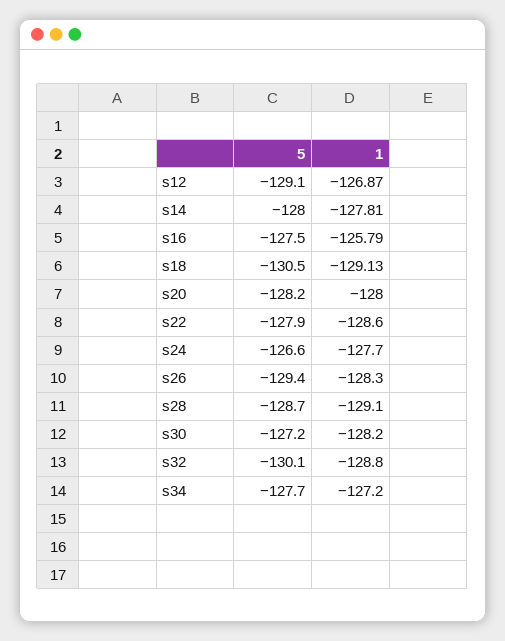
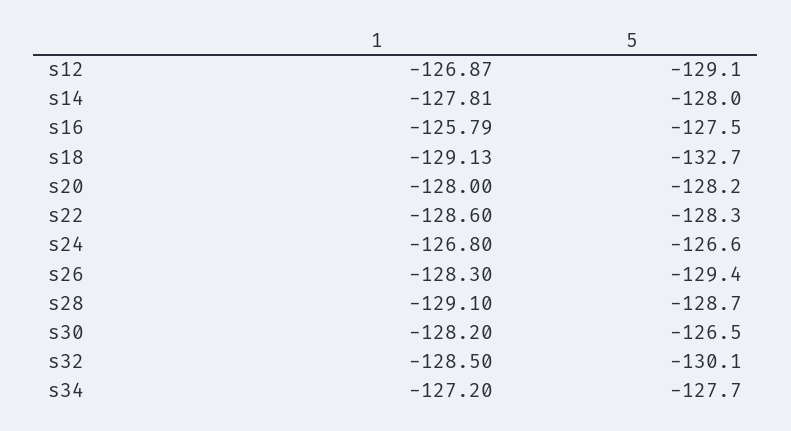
5, s18: -130.5 -> -132.7
5, s22: -127.9 -> -128.3
1, s24: -127.7 -> -126.8
5, s30: -127.2 -> -126.5
1, s32: -128.8 -> -128.5

